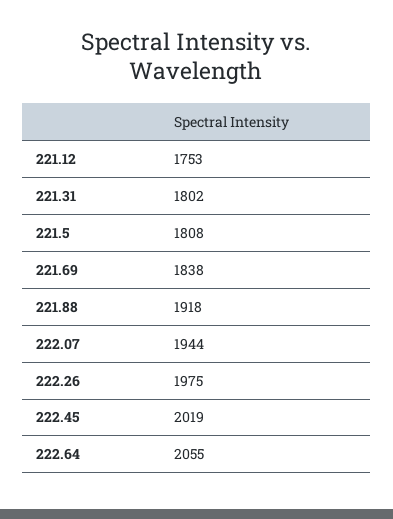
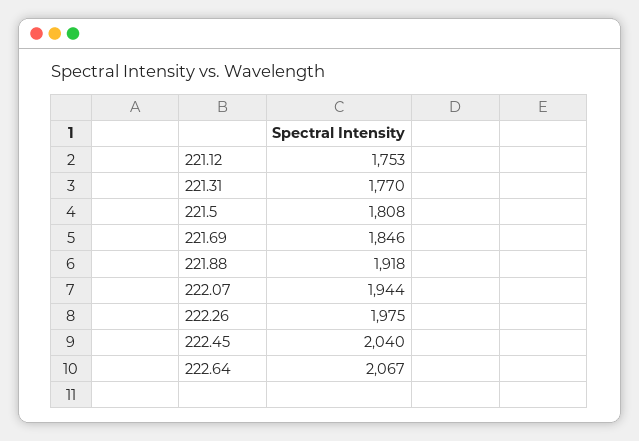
221.31: 1802 -> 1770
221.69: 1838 -> 1846
222.45: 2019 -> 2040
222.64: 2055 -> 2067

